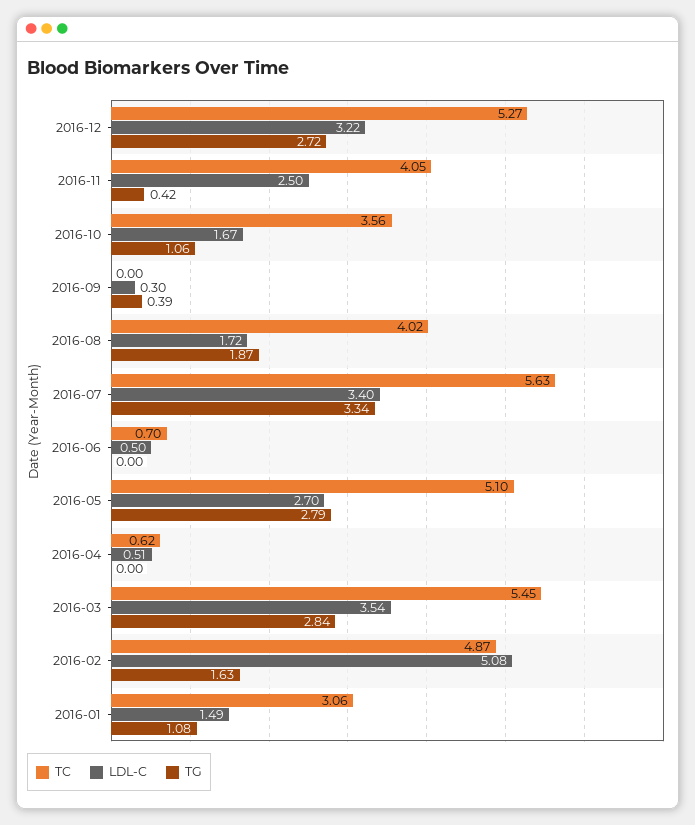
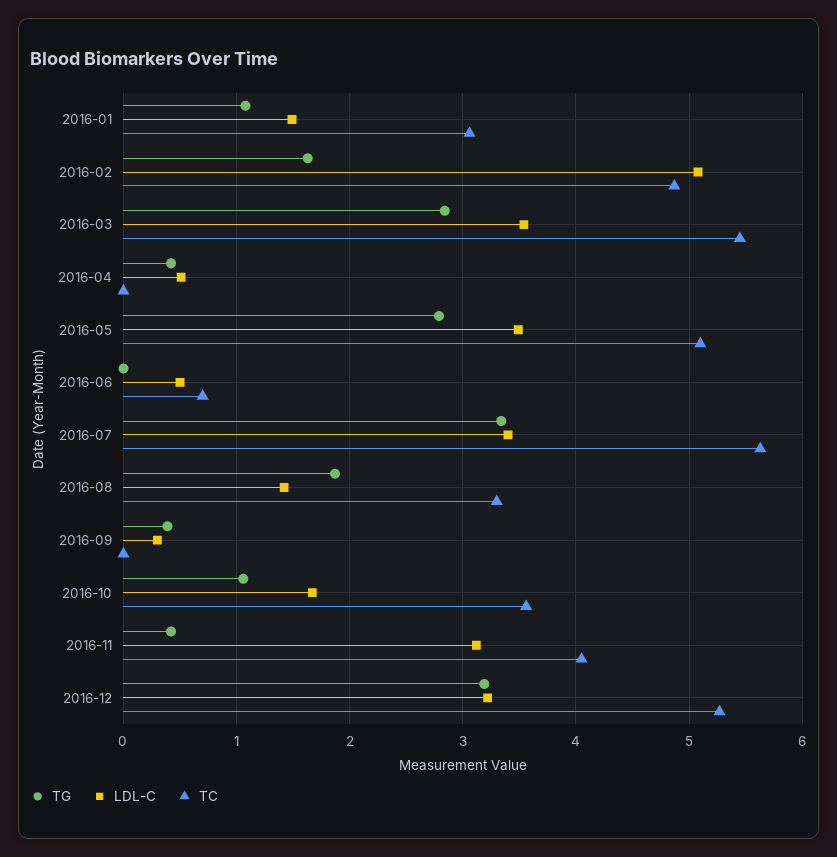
TG, 2016-12: 2.72 -> 3.2
LDL-C, 2016-11: 2.5 -> 3.1
TC, 2016-08: 4.02 -> 3.3
LDL-C, 2016-08: 1.72 -> 1.4
LDL-C, 2016-05: 2.7 -> 3.5
TC, 2016-04: 0.62 -> 0
TG, 2016-04: 0 -> 0.4

